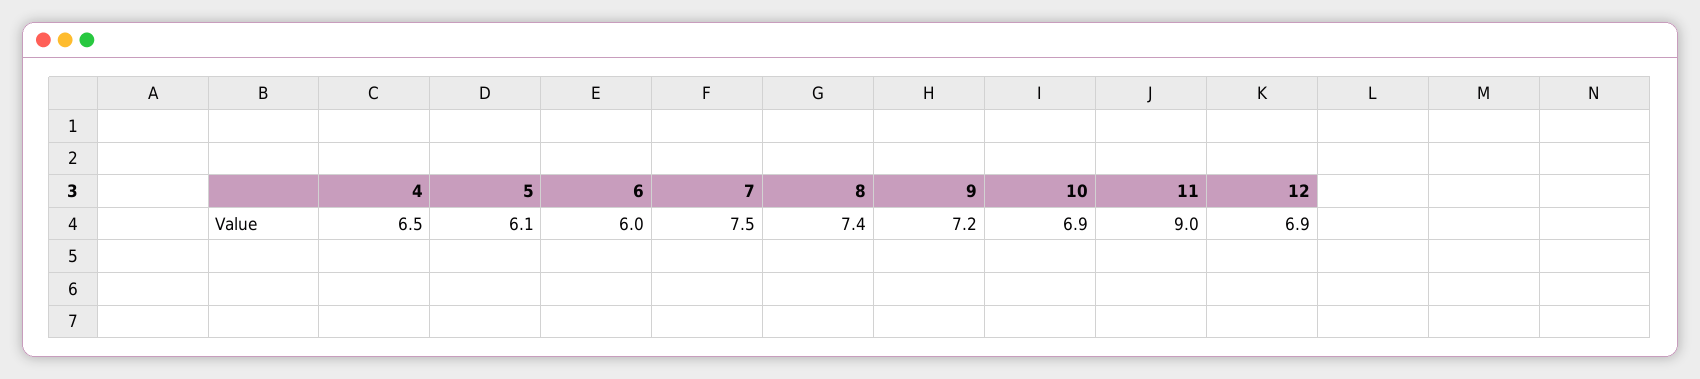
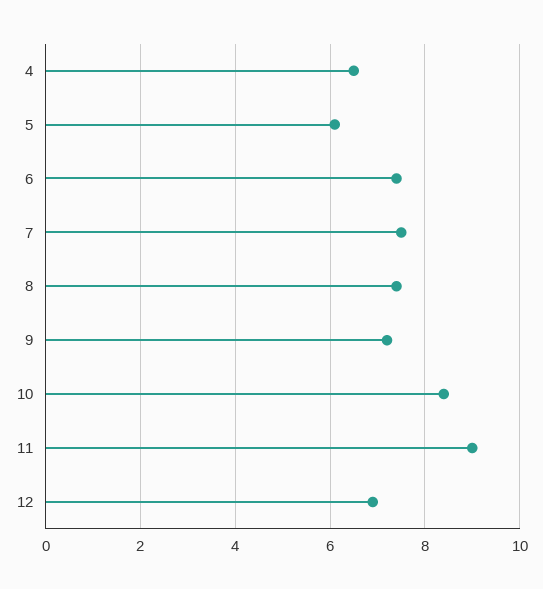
6: 6 -> 7.5
10: 6.9 -> 8.5

